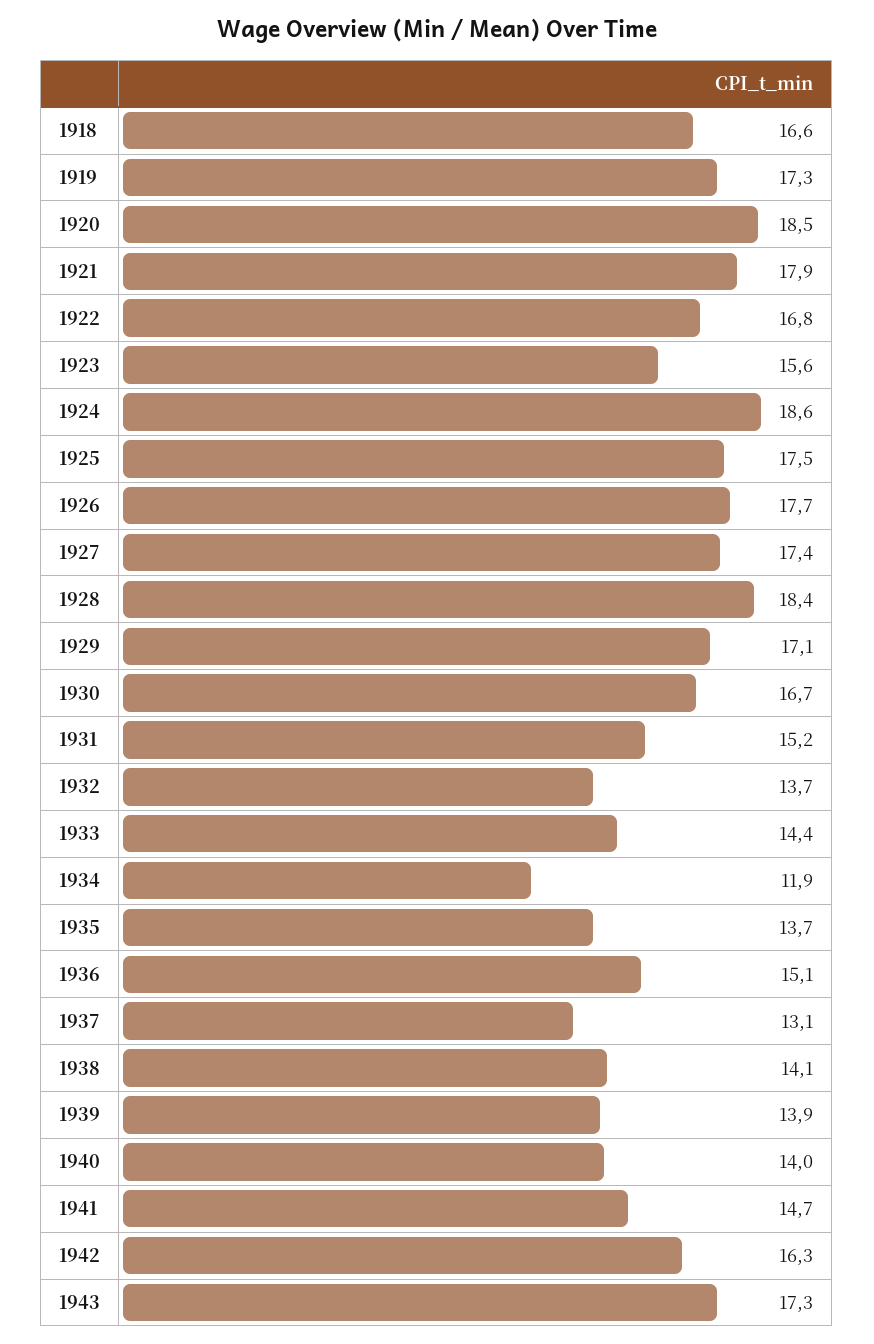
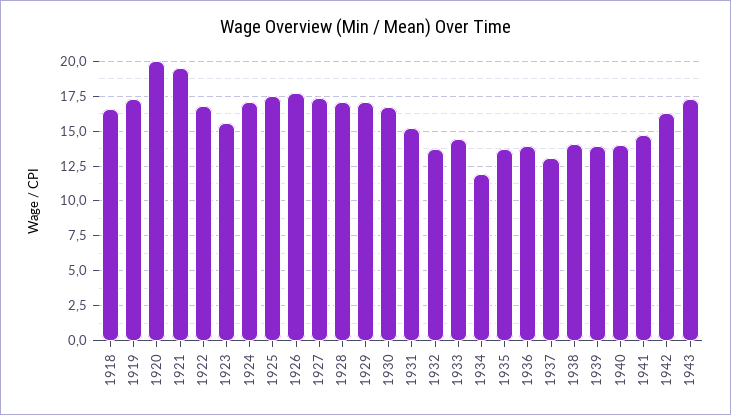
1920: 18.5 -> 20
1921: 17.9 -> 19.5
1924: 18.6 -> 17
1928: 18.4 -> 17
1936: 15.1 -> 14

